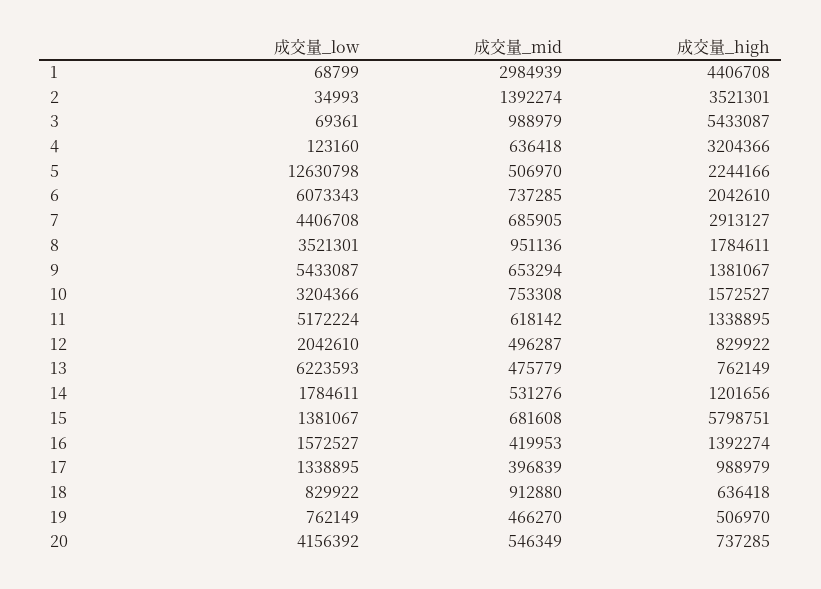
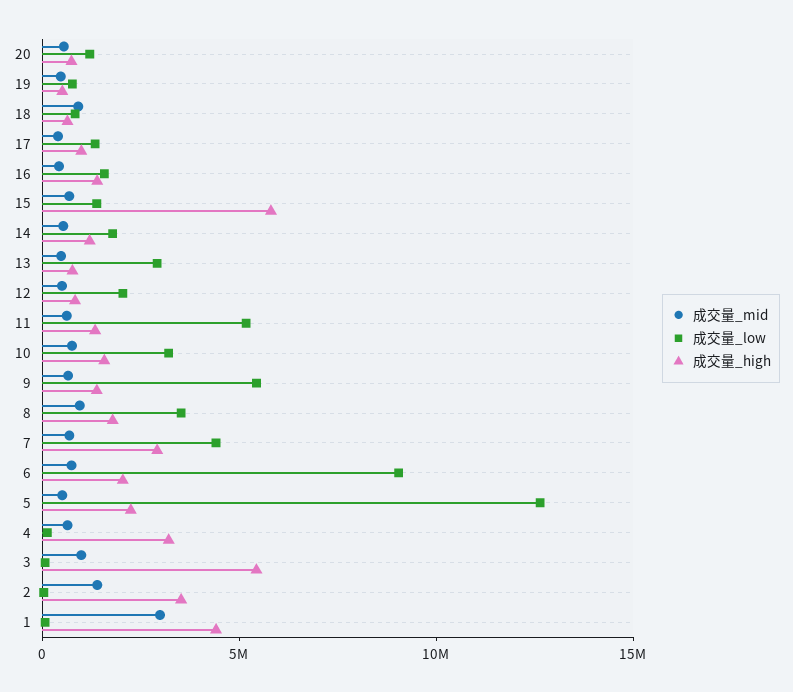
成交量_low, 6: 6073343 -> 9000000
成交量_low, 13: 6223593 -> 3000000
成交量_low, 20: 4156392 -> 1000000

